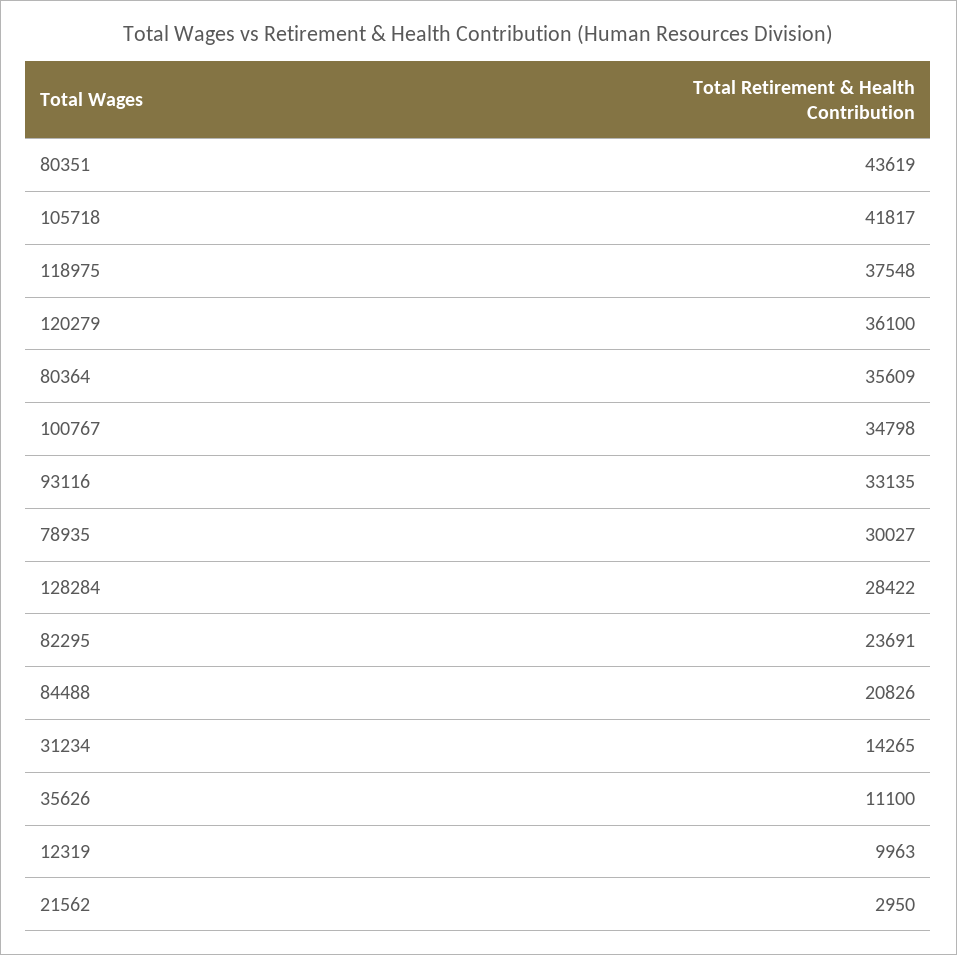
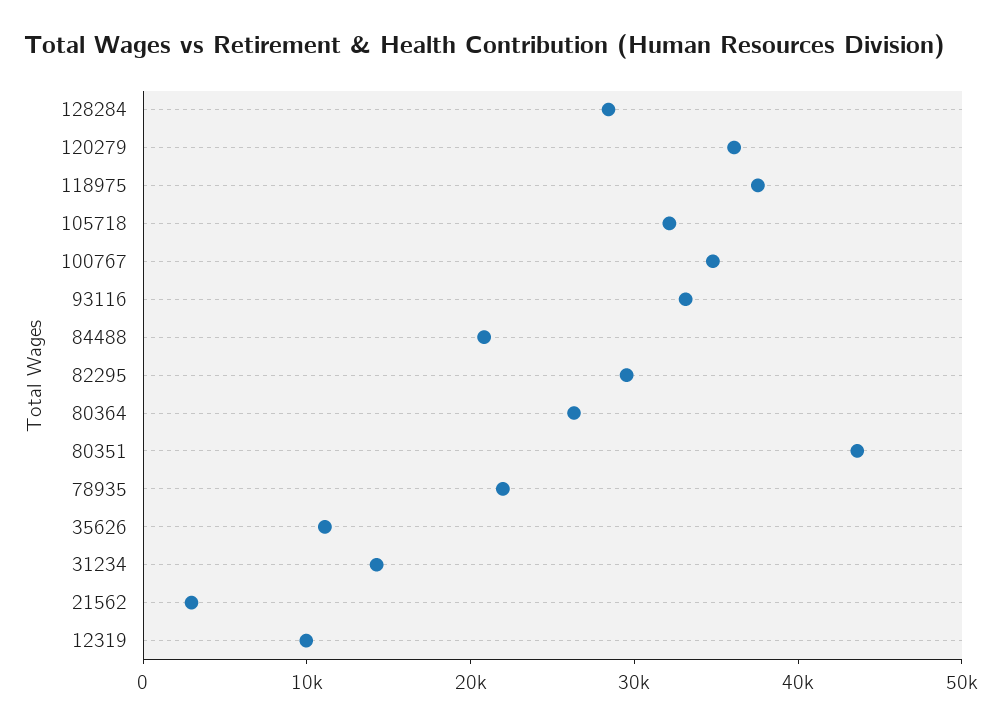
105718: 41817 -> 32000
80364: 35609 -> 26000
78935: 30027 -> 22000
82295: 23691 -> 30000

